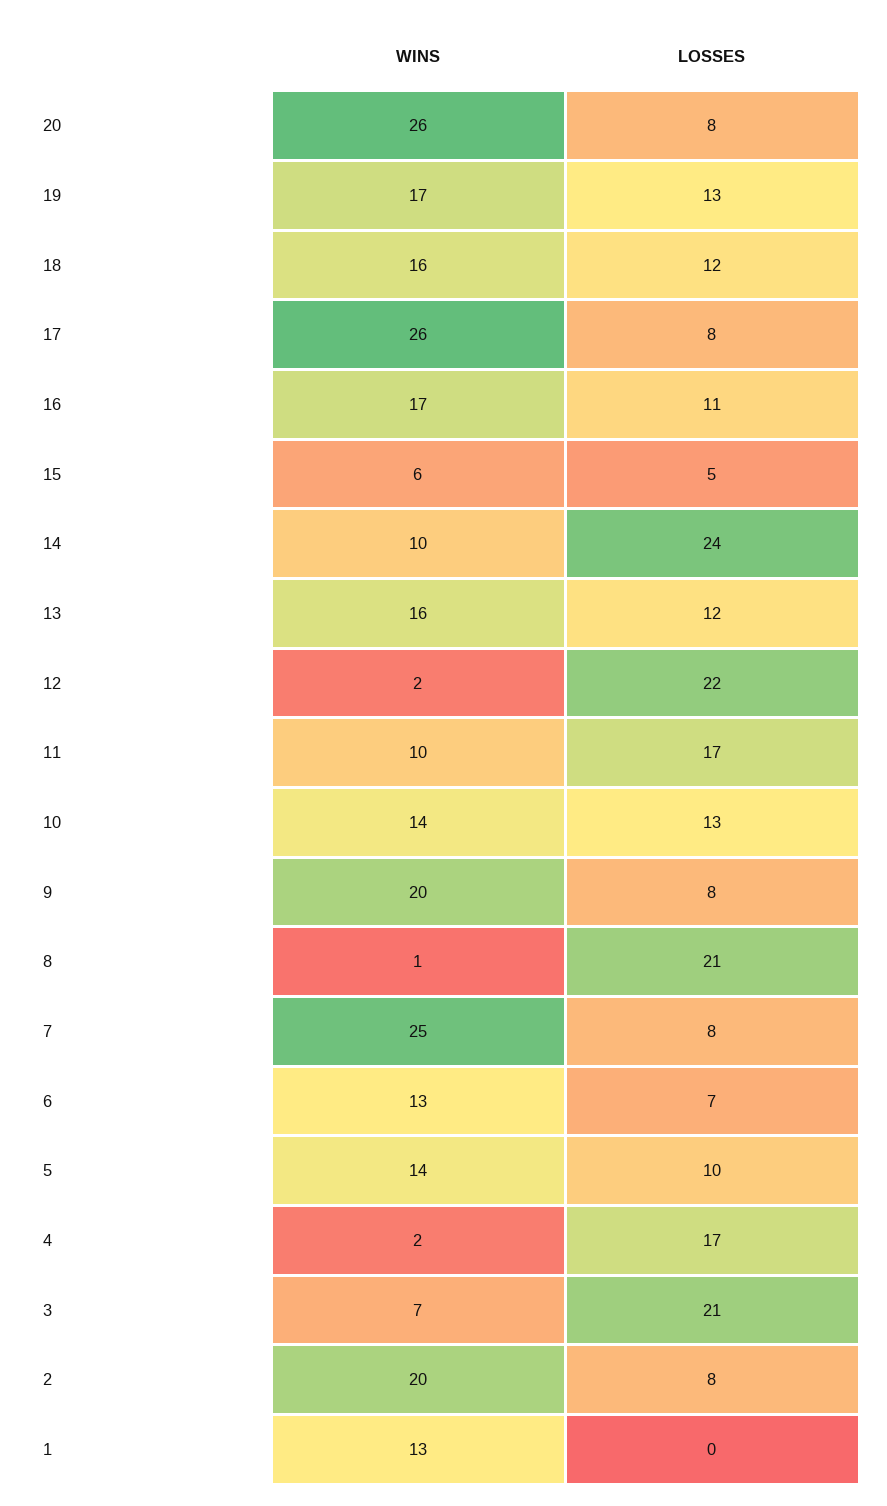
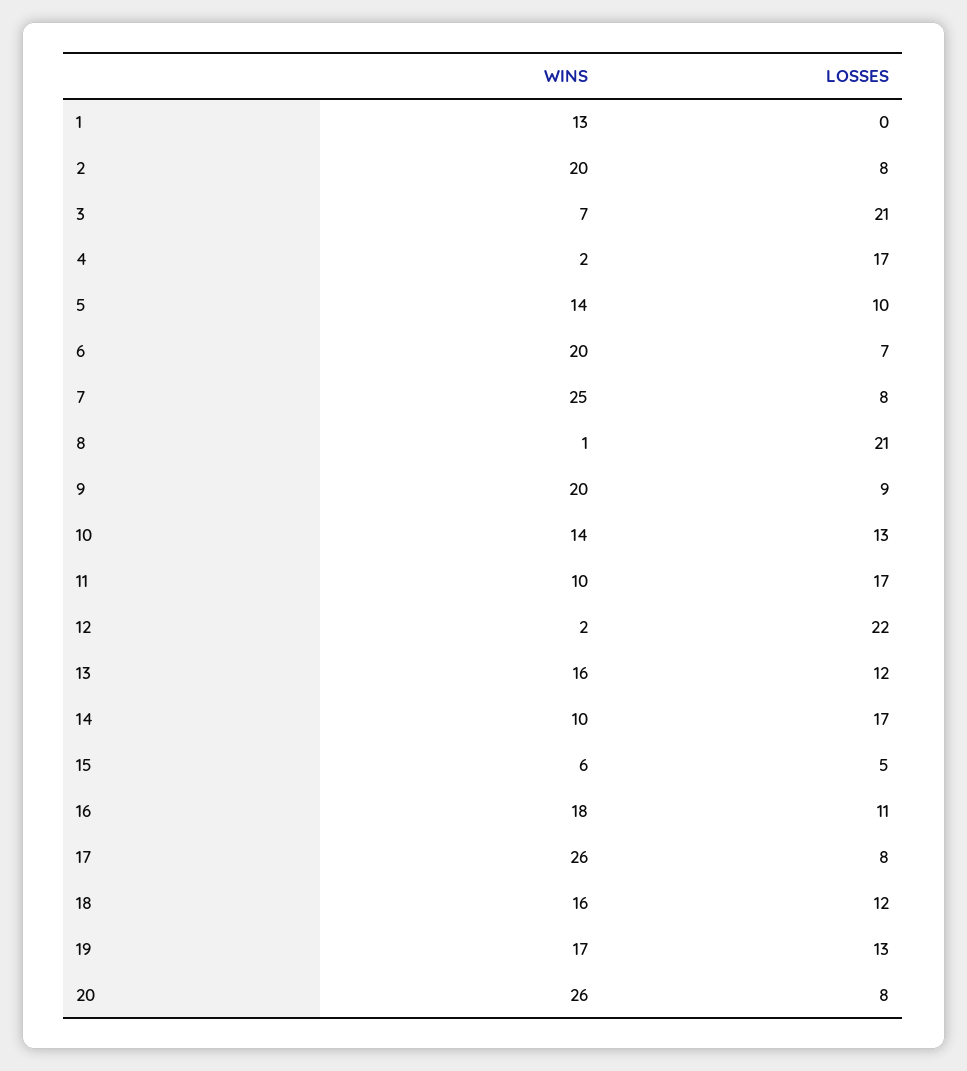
WINS, 16: 17 -> 18
LOSSES, 14: 24 -> 17
LOSSES, 9: 8 -> 9
WINS, 6: 13 -> 20

